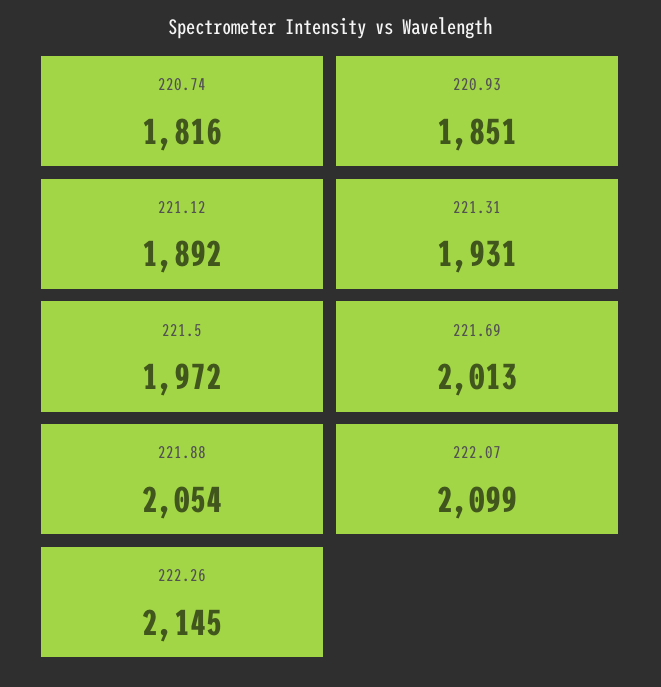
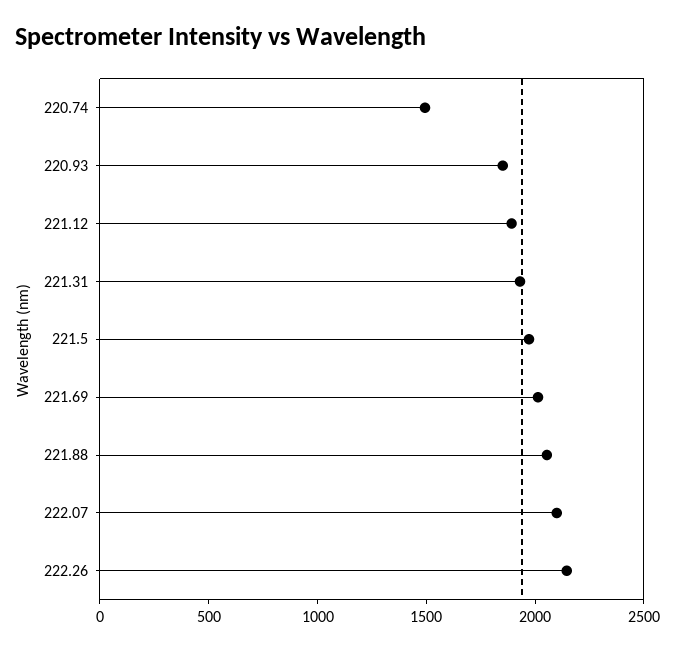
220.74: 1816 -> 1500

